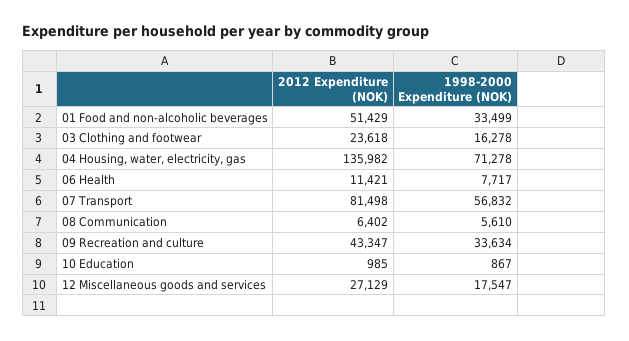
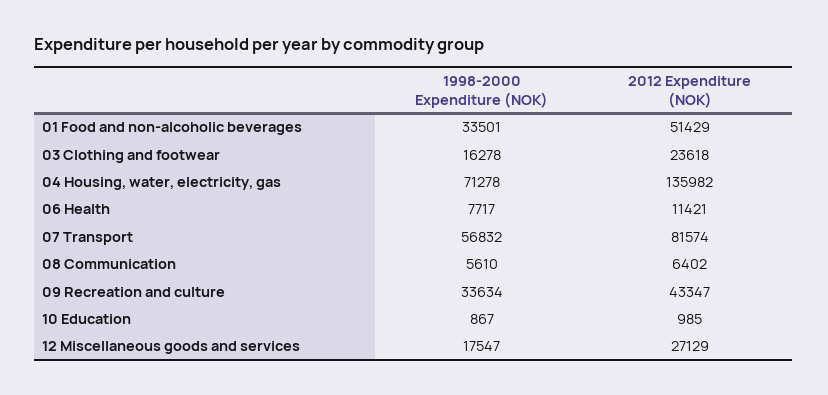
1998-2000 Expenditure (NOK), 01 Food and non-alcoholic beverages: 33499 -> 33501
2012 Expenditure (NOK), 07 Transport: 81498 -> 81574

